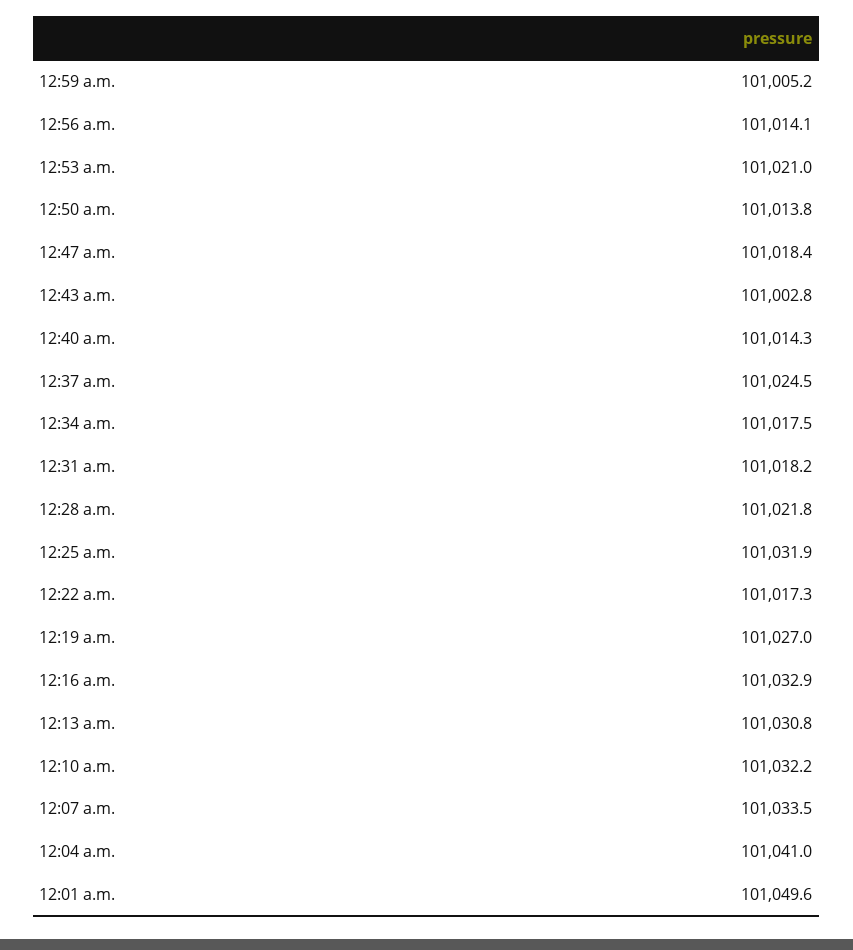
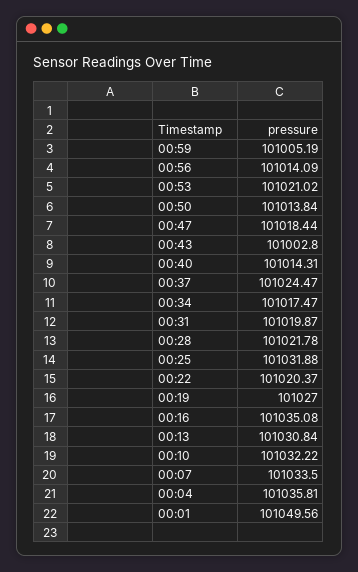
12:31 a.m.: 101018.2 -> 101019.87
12:22 a.m.: 101017.3 -> 101020.37
12:16 a.m.: 101032.9 -> 101035.08
12:04 a.m.: 101041 -> 101035.81

